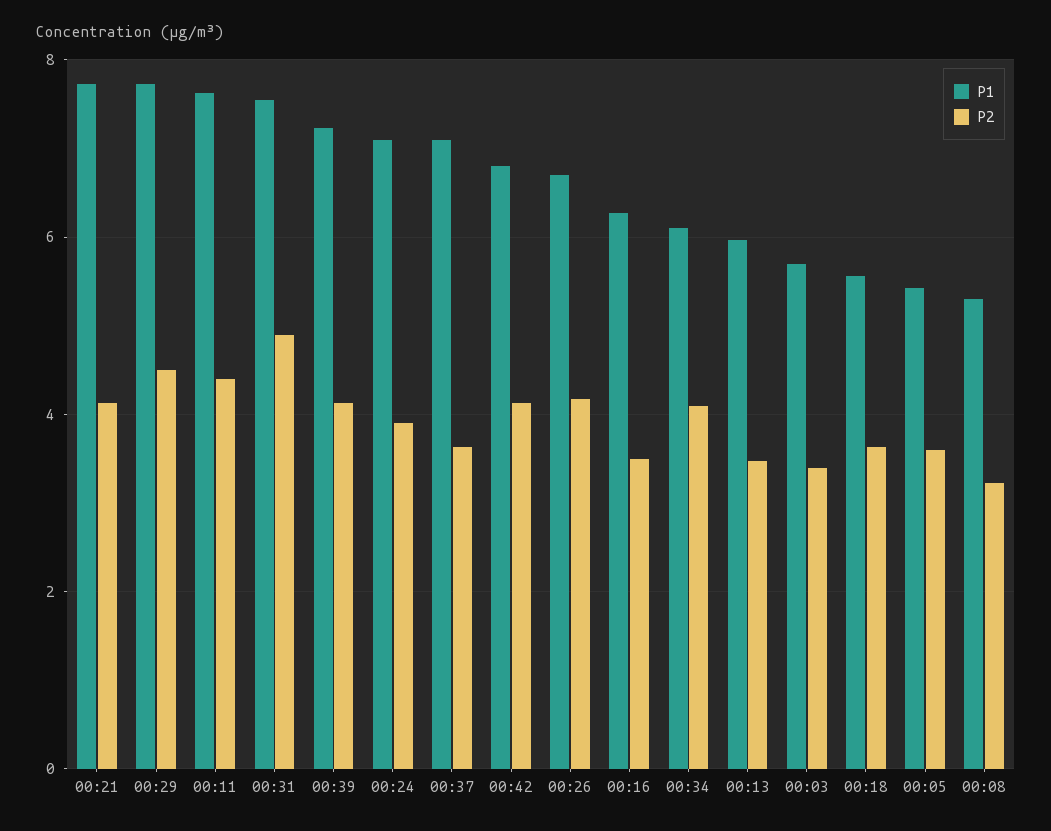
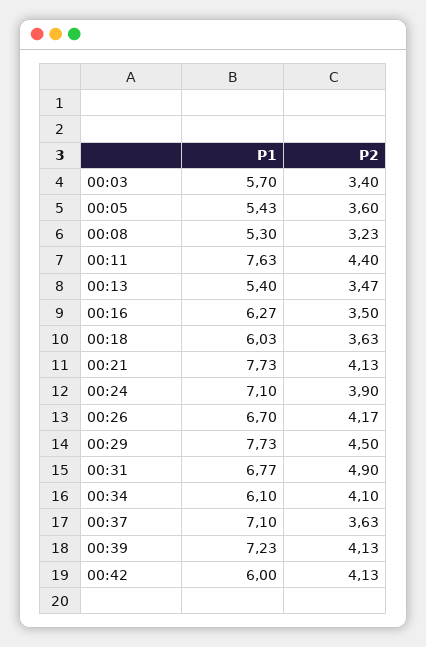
P1, 00:31: 7.6 -> 6.77
P1, 00:42: 6.8 -> 6
P1, 00:13: 6 -> 5.4
P1, 00:18: 5.6 -> 6.03

